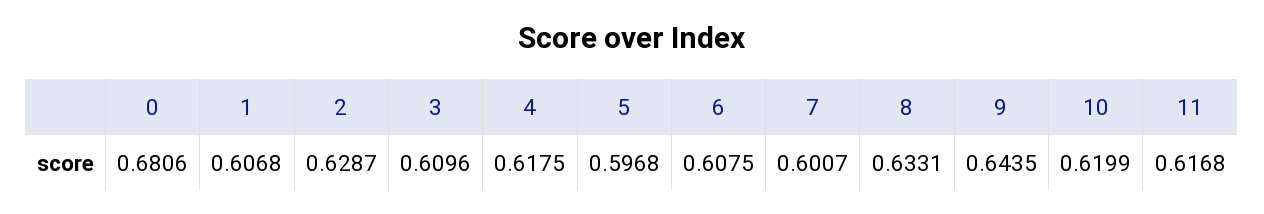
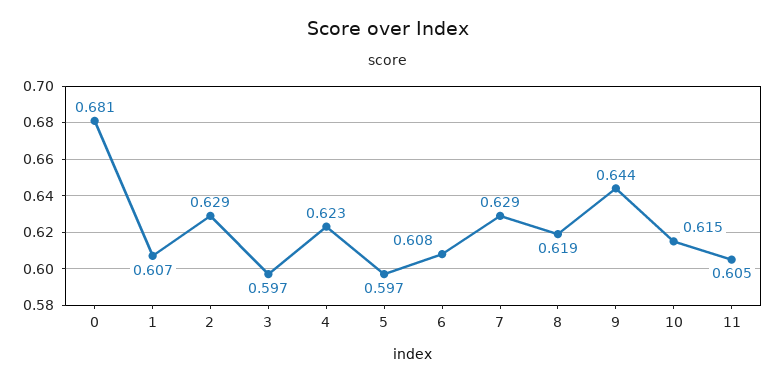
3: 0.6096 -> 0.597
4: 0.6175 -> 0.623
7: 0.6007 -> 0.629
8: 0.6331 -> 0.619
10: 0.6199 -> 0.615
11: 0.6168 -> 0.605

